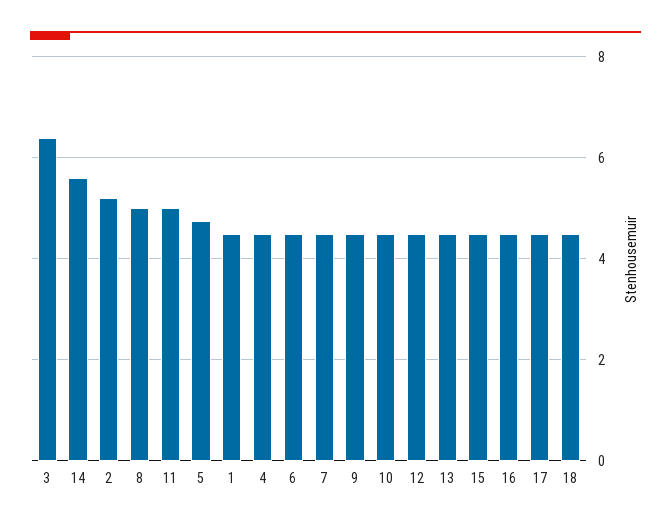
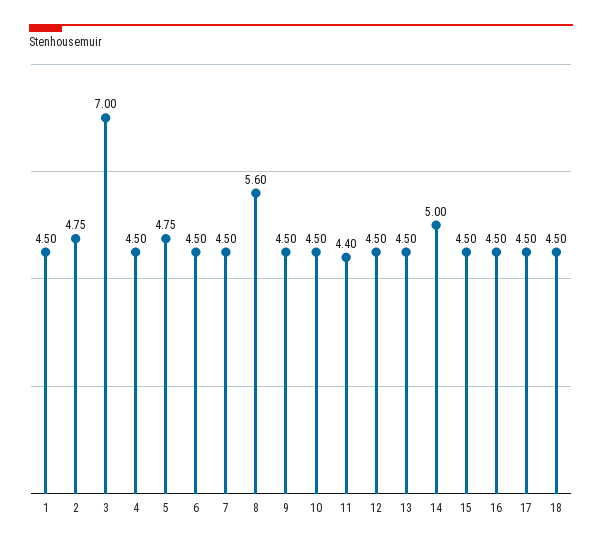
3: 6.4 -> 7
14: 5.6 -> 5
2: 5.2 -> 4.75
8: 5 -> 5.6
11: 5 -> 4.4

